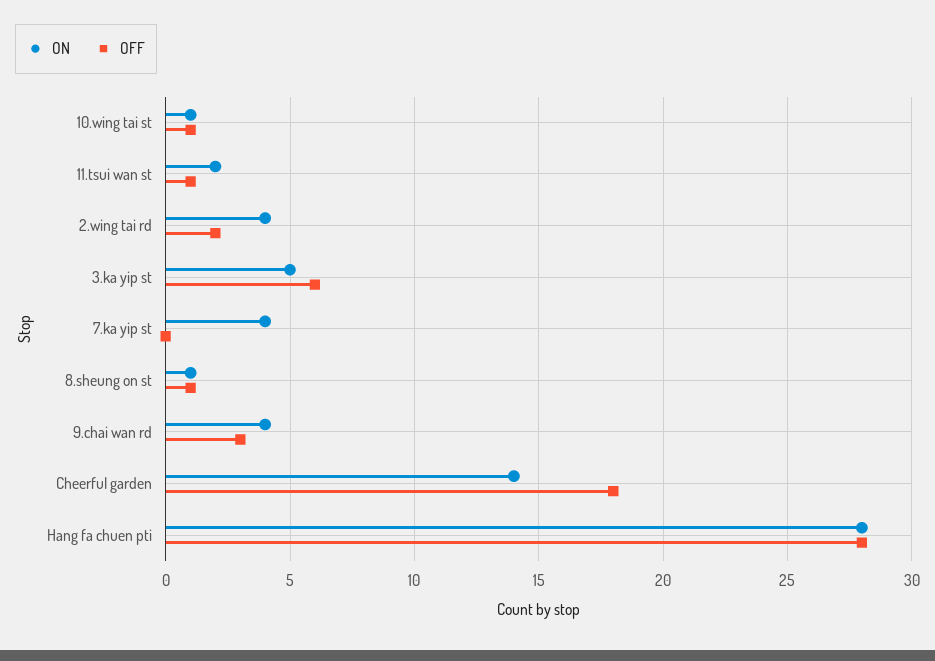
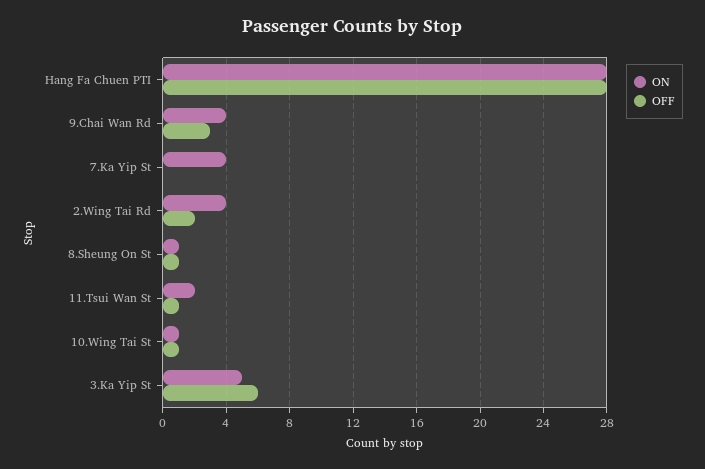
ON, Cheerful garden: 14 -> none
OFF, Cheerful garden: 18 -> none

